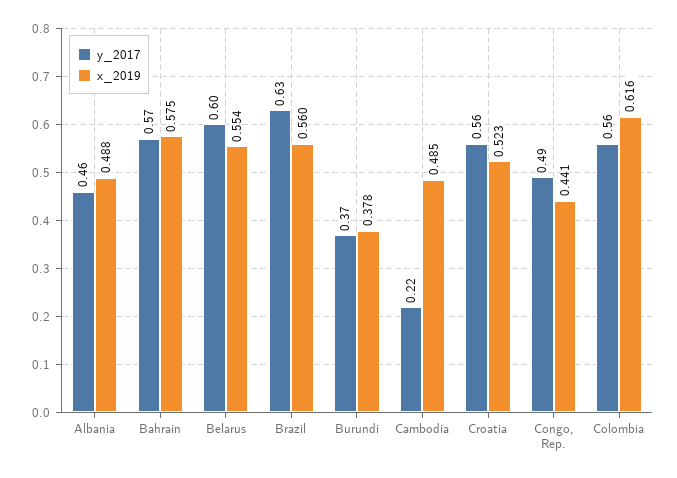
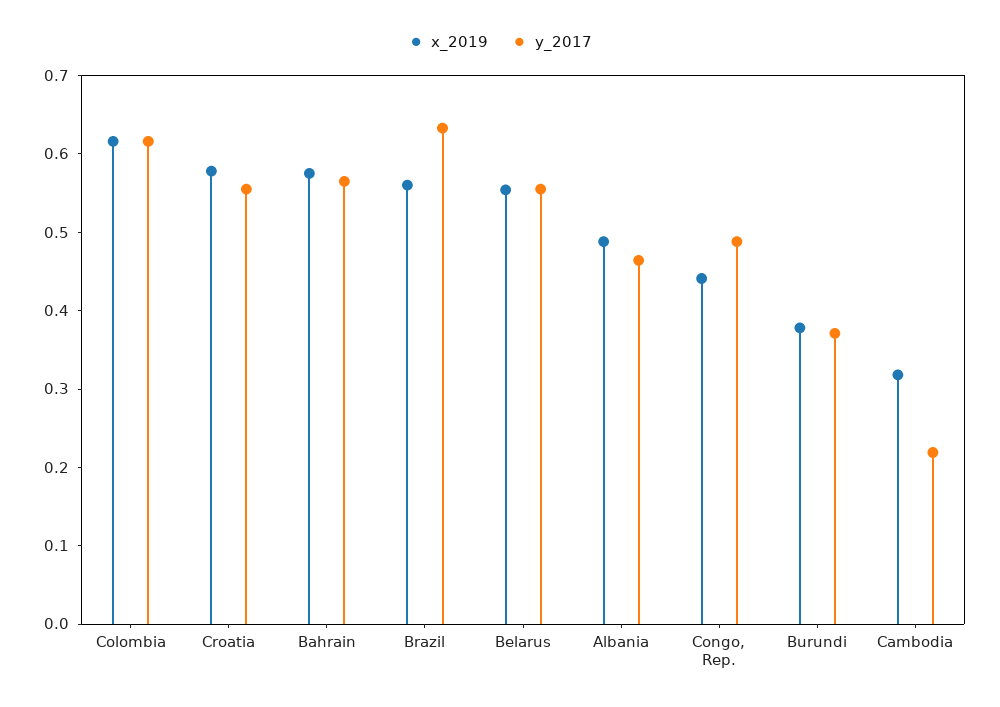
y_2017, Belarus: 0.6 -> 0.56
x_2019, Cambodia: 0.485 -> 0.32
x_2019, Croatia: 0.523 -> 0.58
y_2017, Colombia: 0.56 -> 0.62

